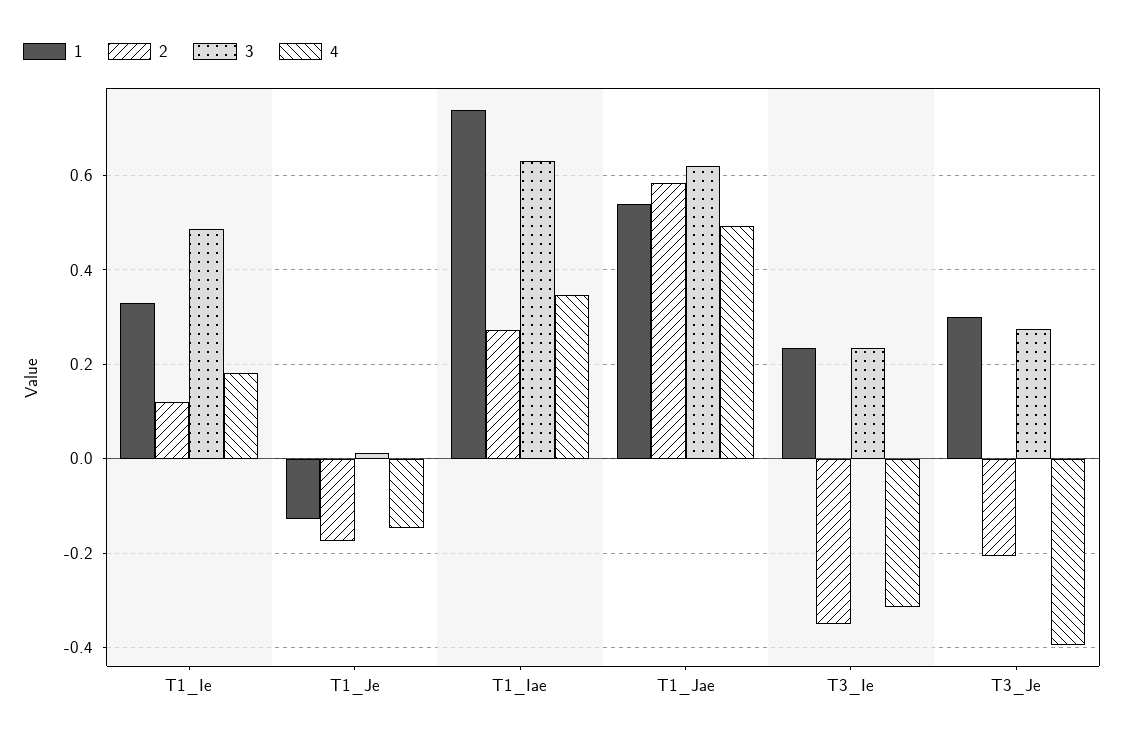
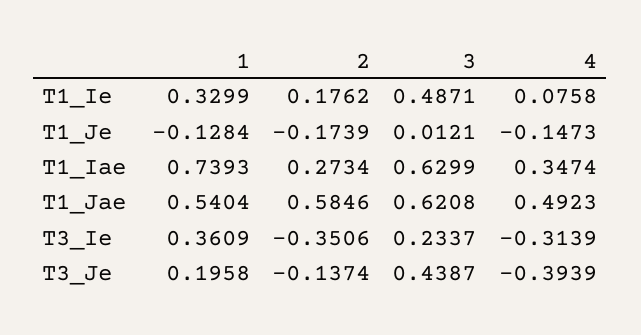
2, T1_Ie: 0.12 -> 0.1762
4, T1_Ie: 0.18 -> 0.0758
1, T3_Ie: 0.24 -> 0.3609
1, T3_Je: 0.3 -> 0.1958
2, T3_Je: -0.2 -> -0.1374
3, T3_Je: 0.28 -> 0.4387

